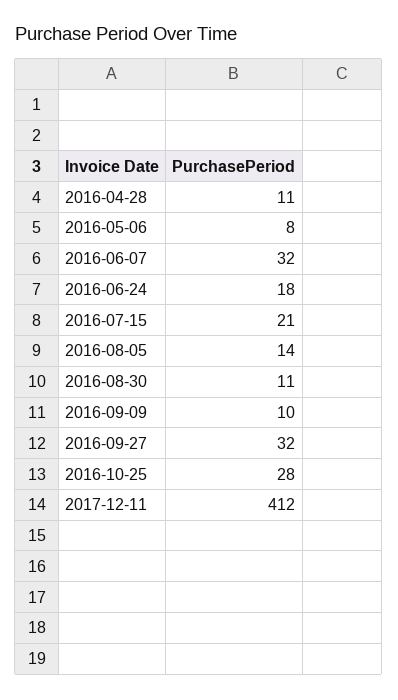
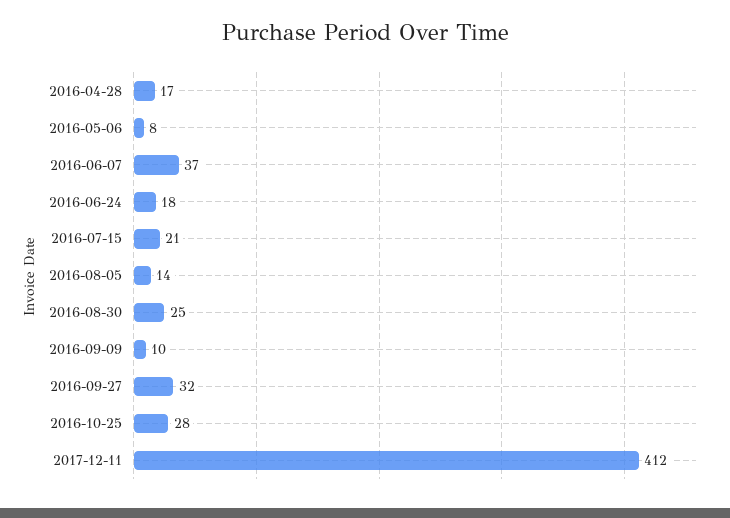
2016-04-28: 11 -> 17
2016-06-07: 32 -> 37
2016-08-30: 11 -> 25

